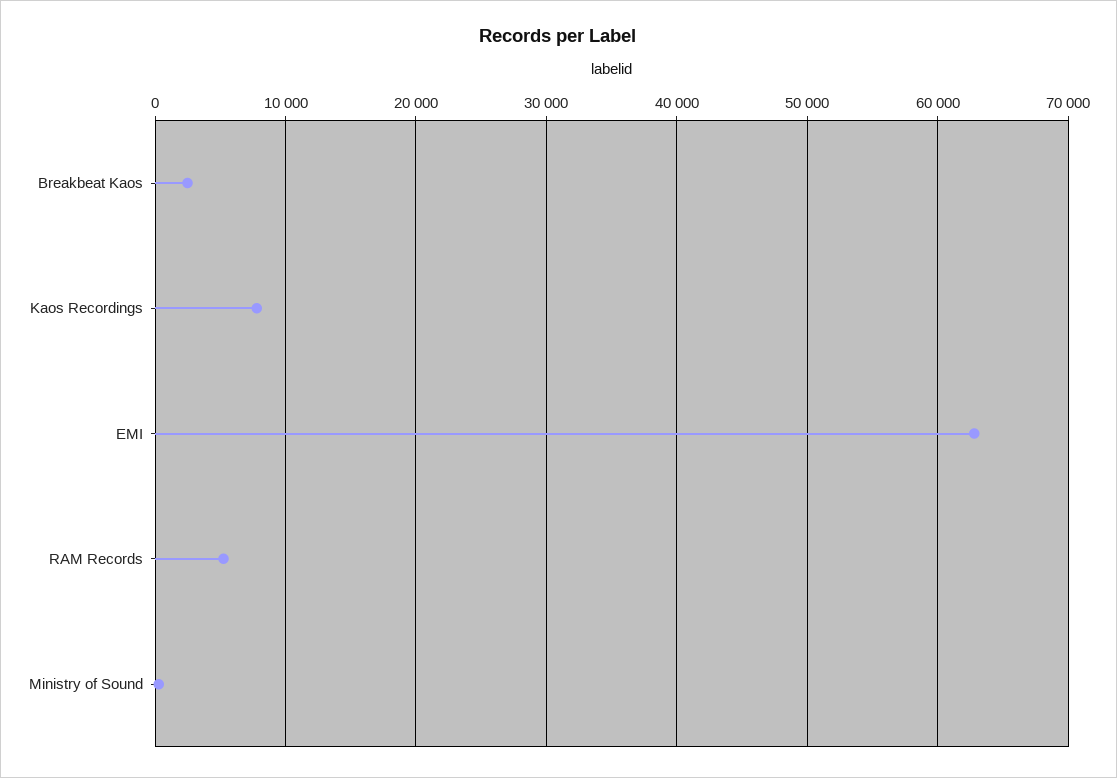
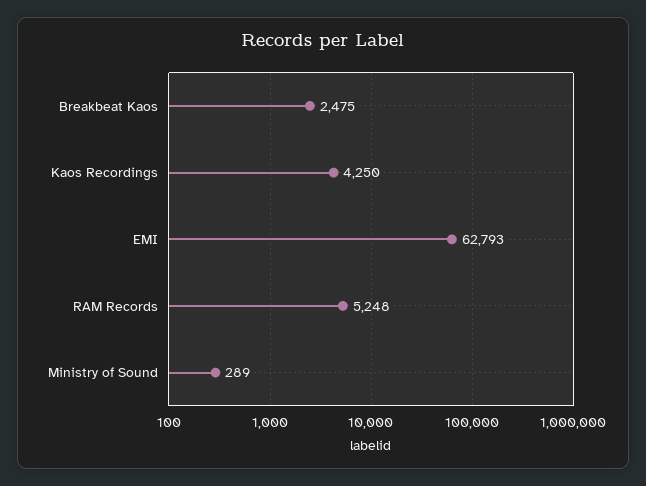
Kaos Recordings: 8000 -> 4250

